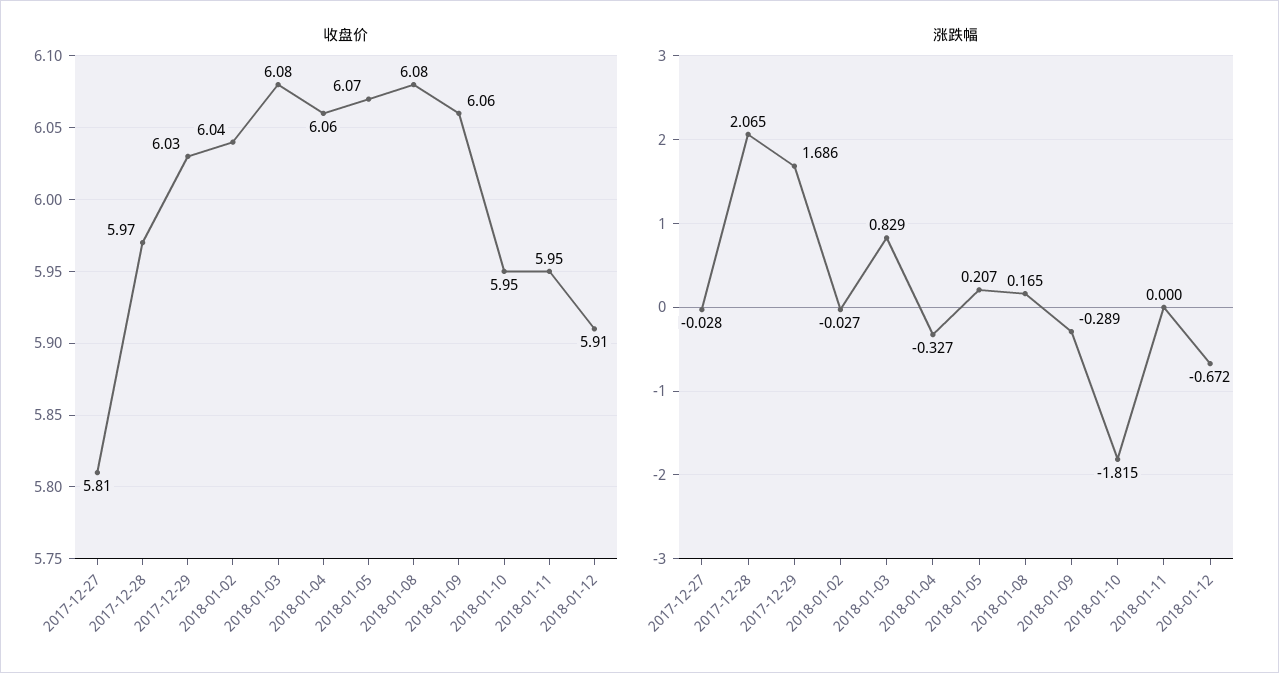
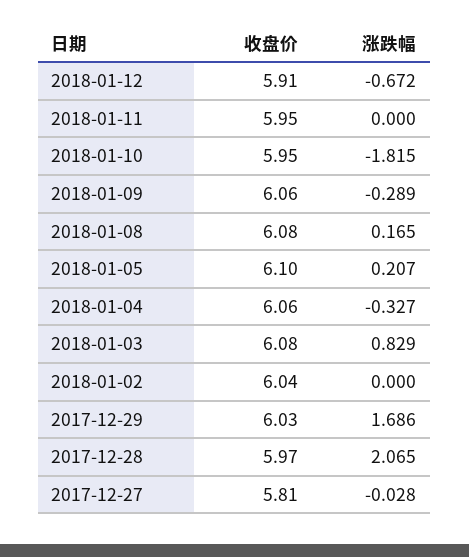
收盘价, 2018-01-05: 6.07 -> 6.1
涨跌幅, 2018-01-02: -0.027 -> 0

